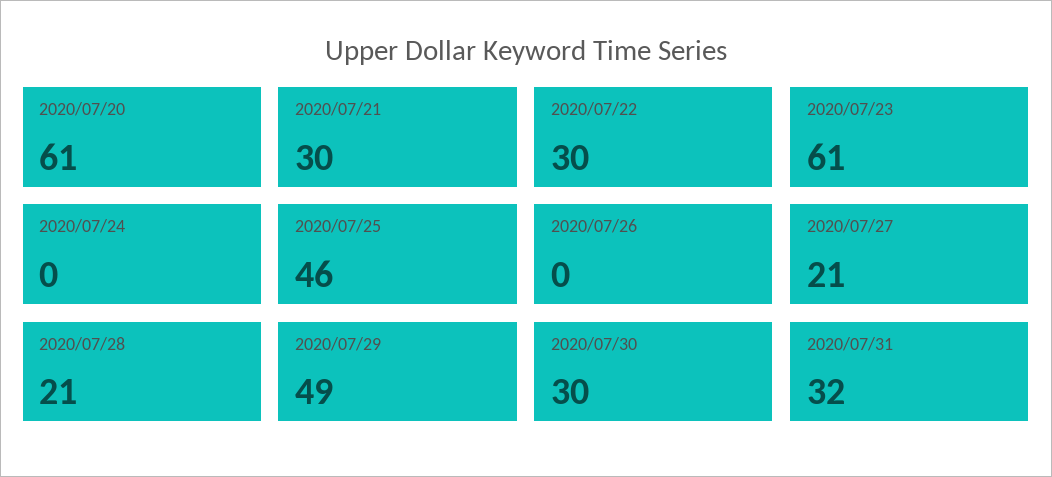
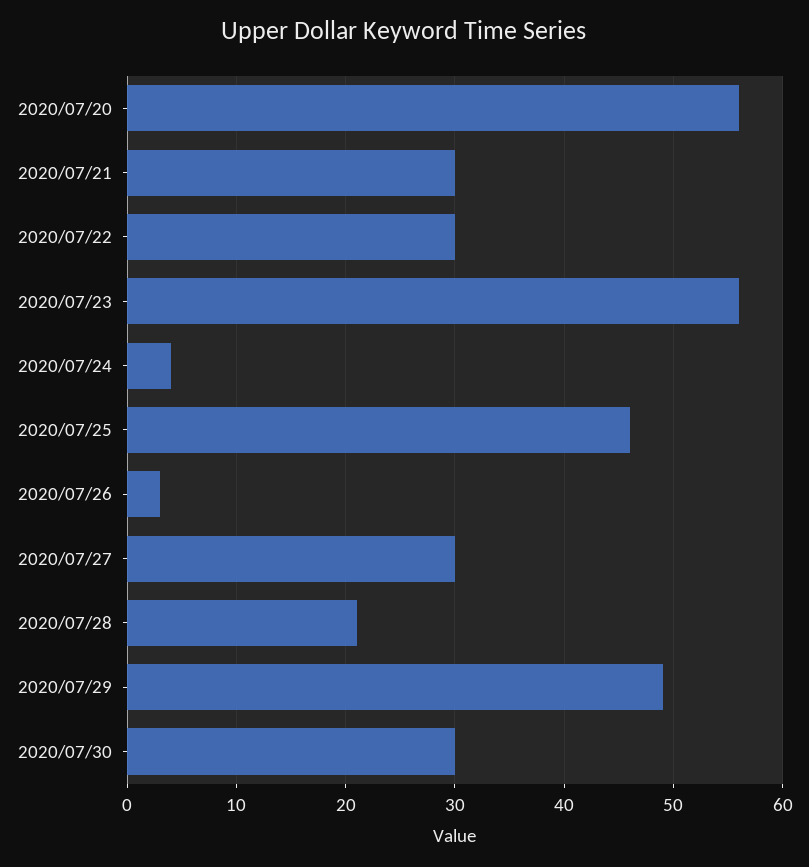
2020/07/20: 61 -> 56
2020/07/23: 61 -> 56
2020/07/24: 0 -> 4
2020/07/26: 0 -> 3
2020/07/27: 21 -> 30
2020/07/31: 32 -> none

